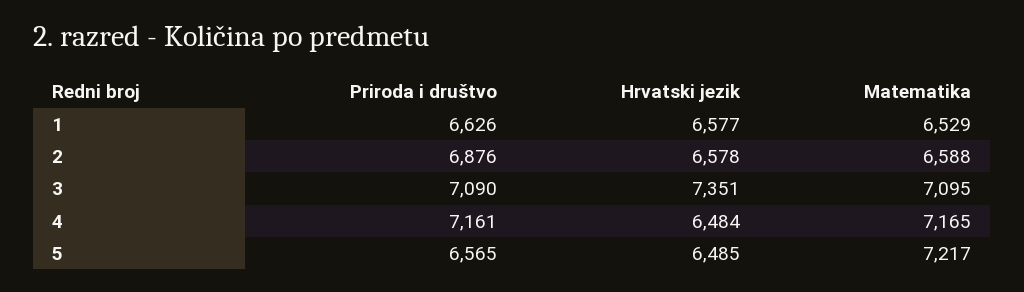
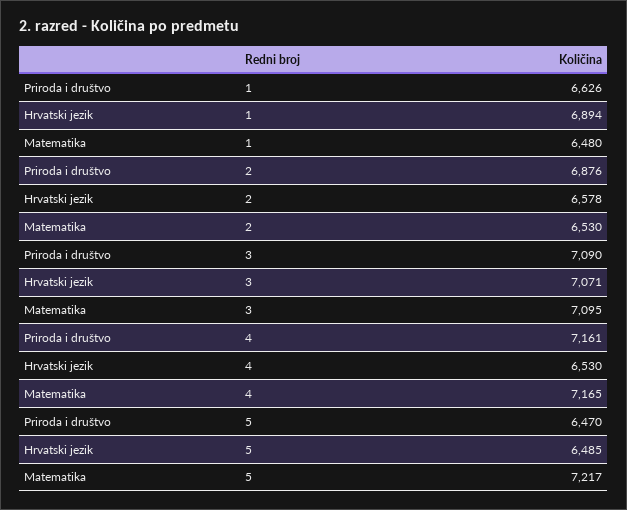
Hrvatski jezik, 1: 6577 -> 6894
Matematika, 1: 6529 -> 6480
Matematika, 2: 6588 -> 6530
Hrvatski jezik, 3: 7351 -> 7071
Hrvatski jezik, 4: 6484 -> 6530
Priroda i društvo, 5: 6565 -> 6470

